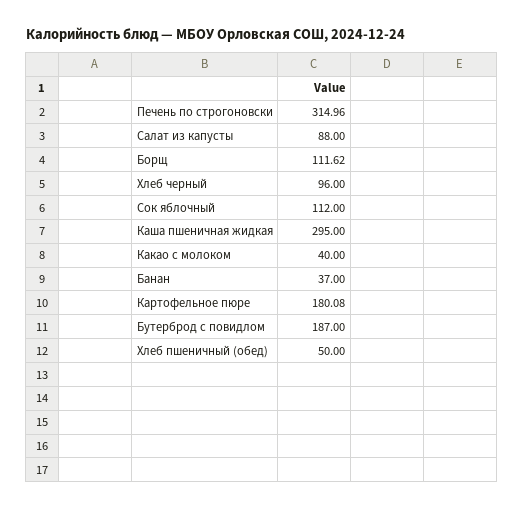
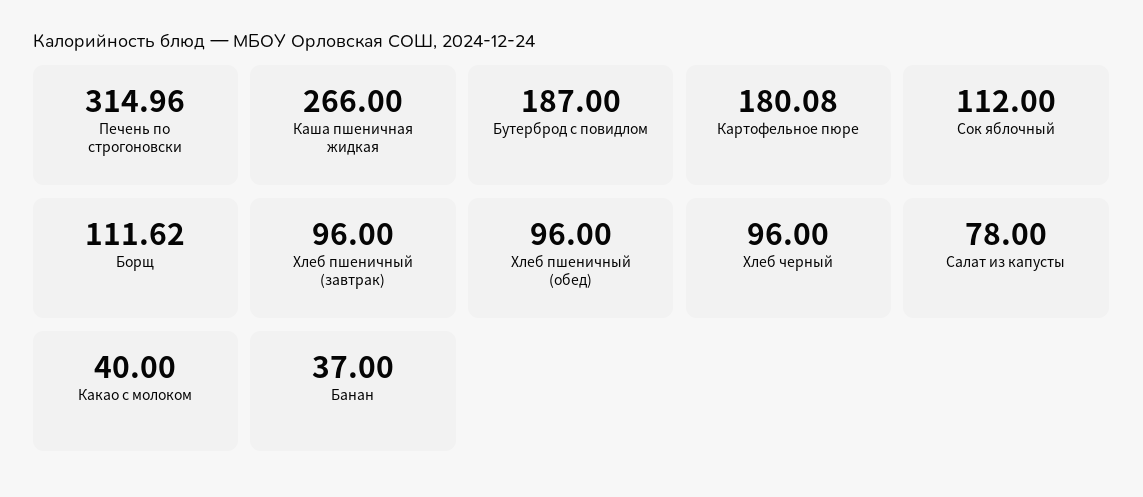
Салат из капусты: 88 -> 78
Каша пшеничная жидкая: 295 -> 266
Хлеб пшеничный (обед): 50 -> 96
Хлеб пшеничный (завтрак): none -> 96

